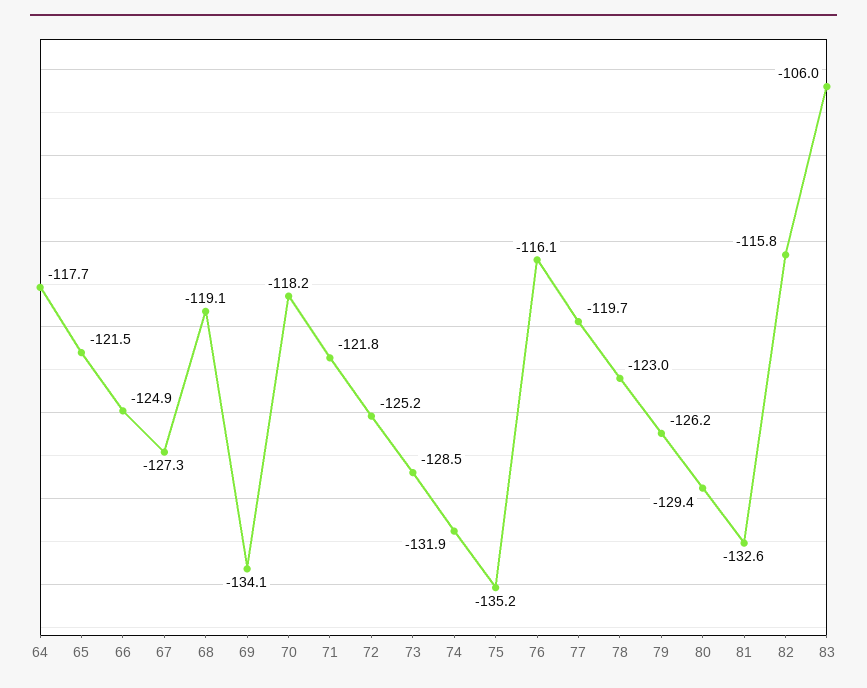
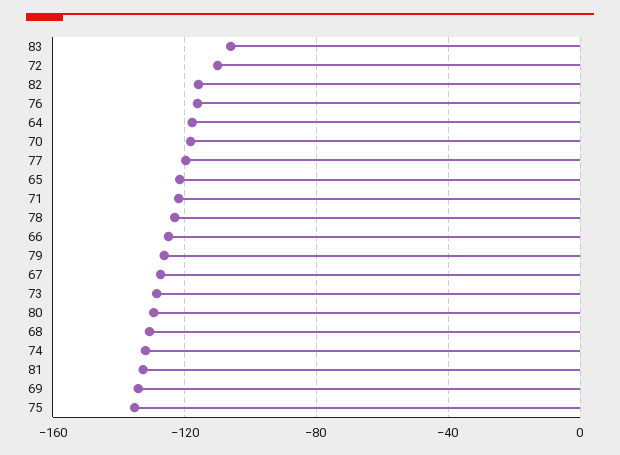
68: -119.1 -> -130
72: -125.2 -> -110

